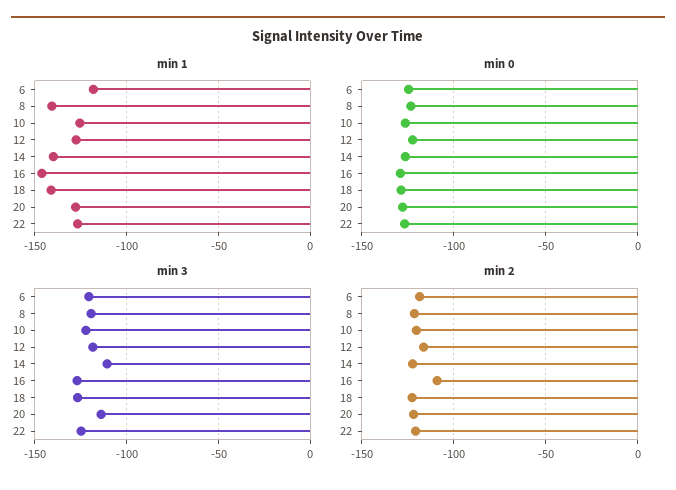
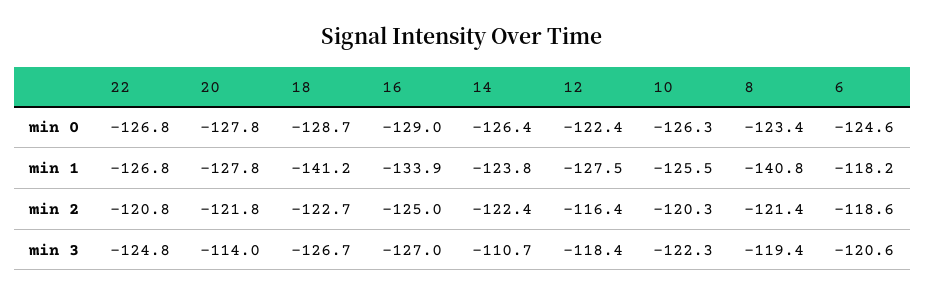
min 1, 14: -140 -> -123.8
min 1, 16: -145 -> -133.9
min 2, 16: -110 -> -125

